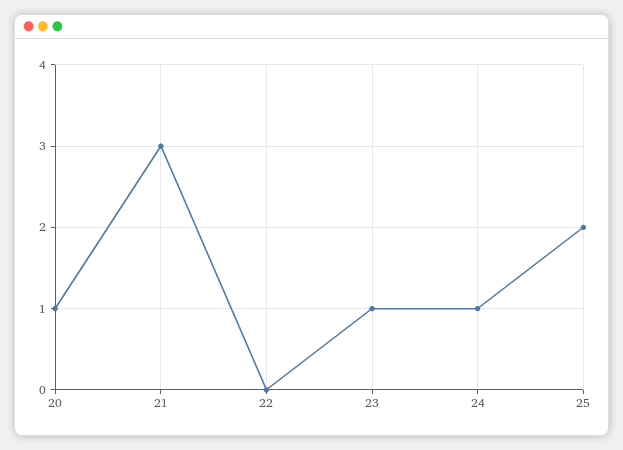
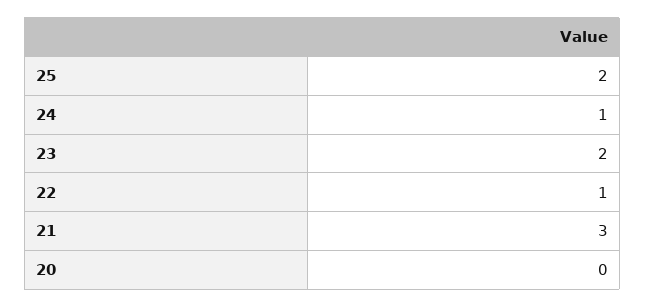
20: 1 -> 0
22: 0 -> 1
23: 1 -> 2

